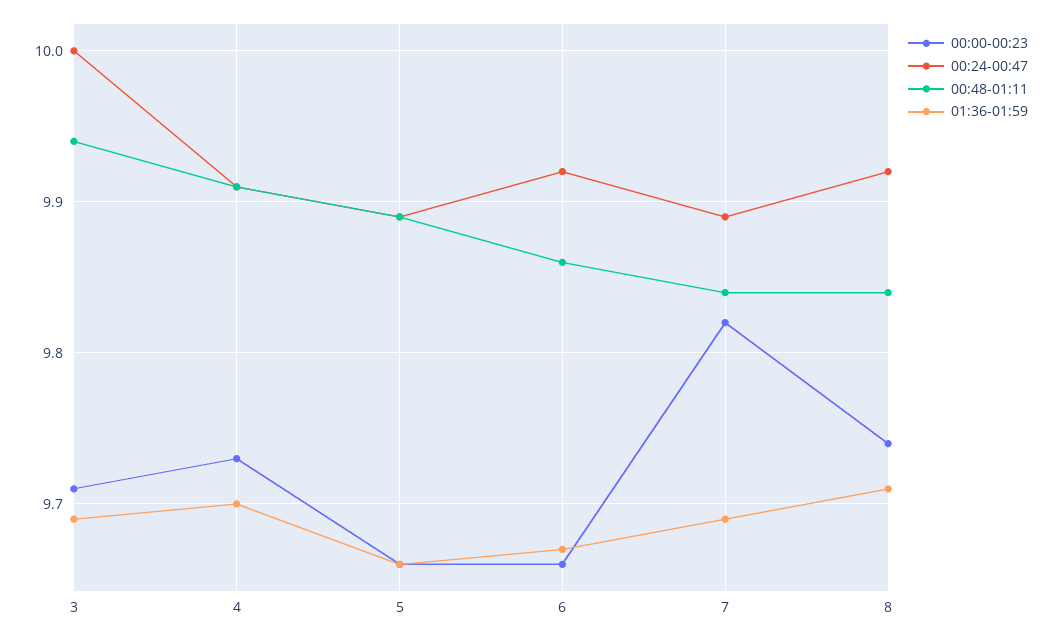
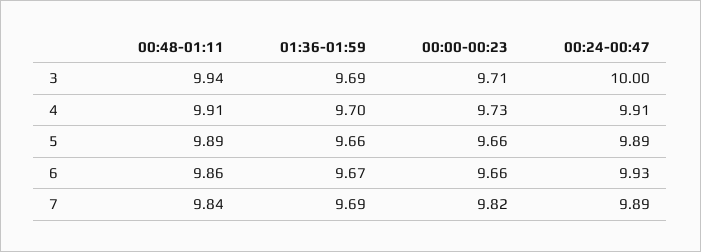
00:24-00:47, 6: 9.92 -> 9.93
00:00-00:23, 8: 9.74 -> none
00:24-00:47, 8: 9.92 -> none
00:48-01:11, 8: 9.84 -> none
01:36-01:59, 8: 9.71 -> none

